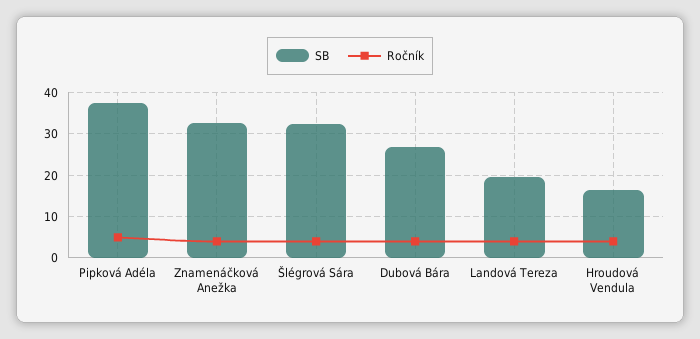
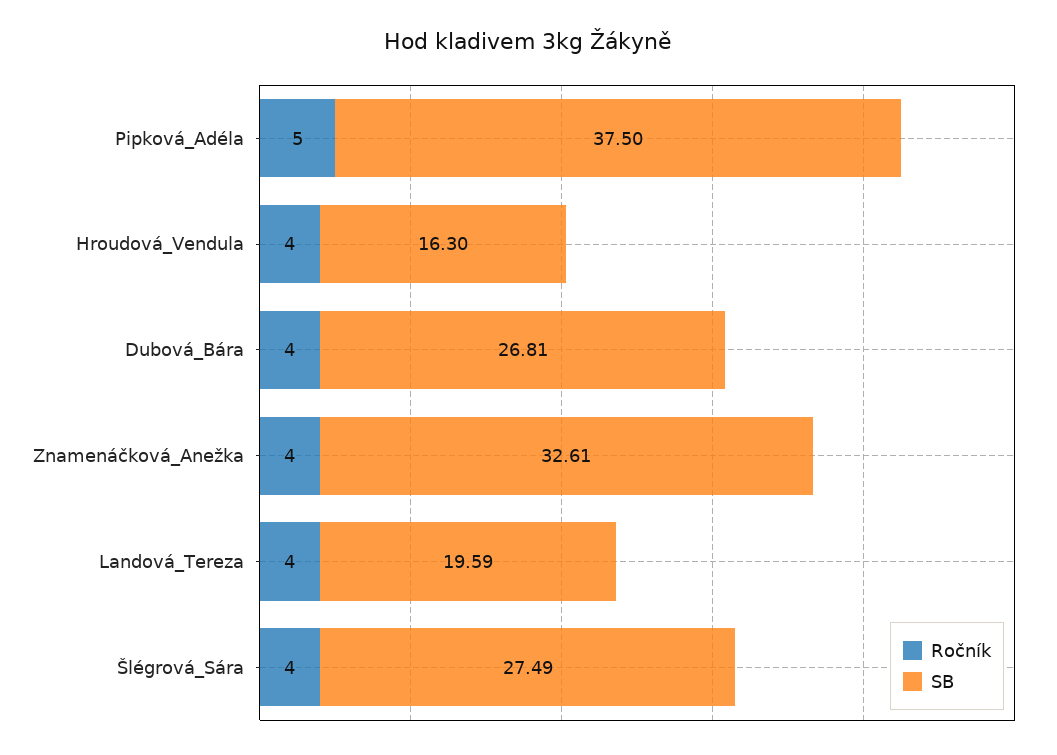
SB, Šlégrová Sára: 32 -> 27.49

